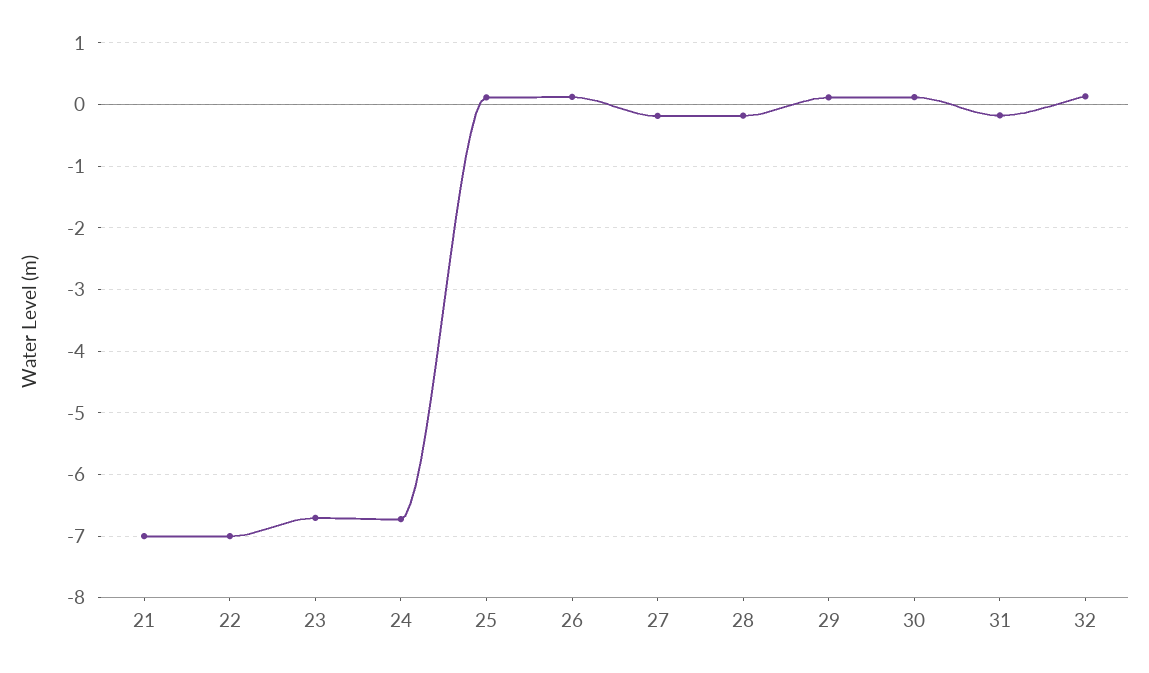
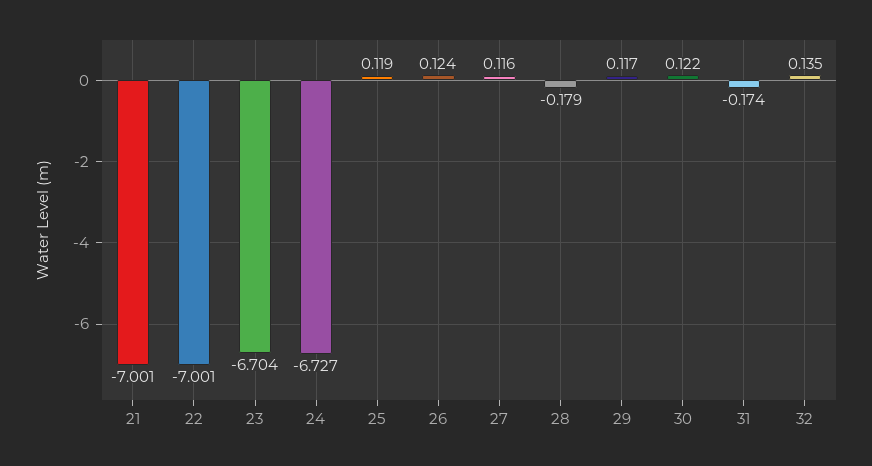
27: -0.2 -> 0.116

